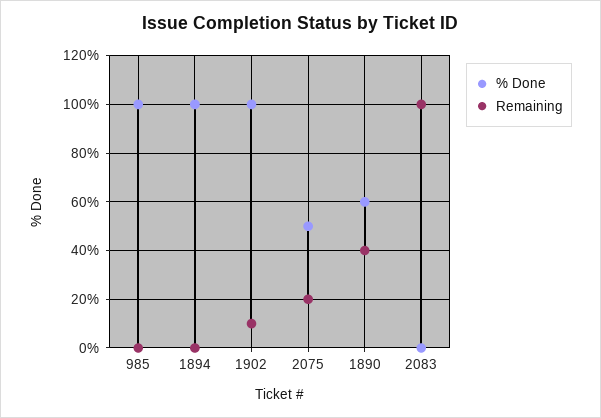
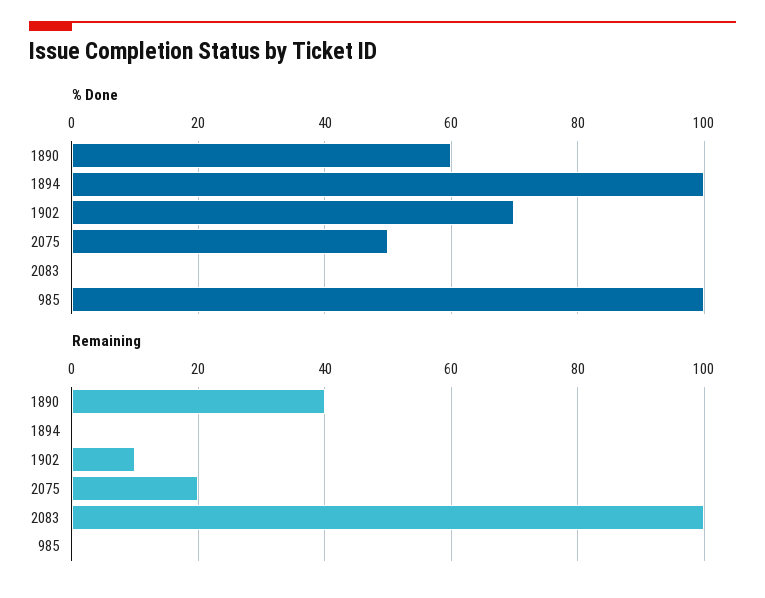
% Done, 1902: 100 -> 70

